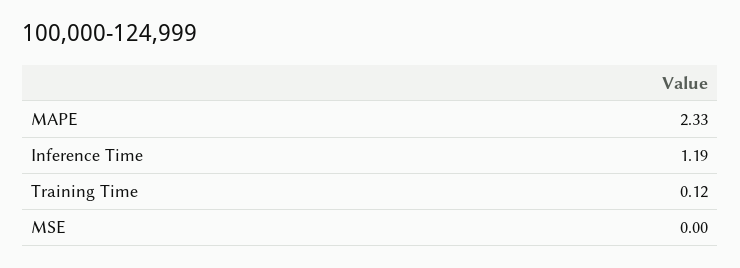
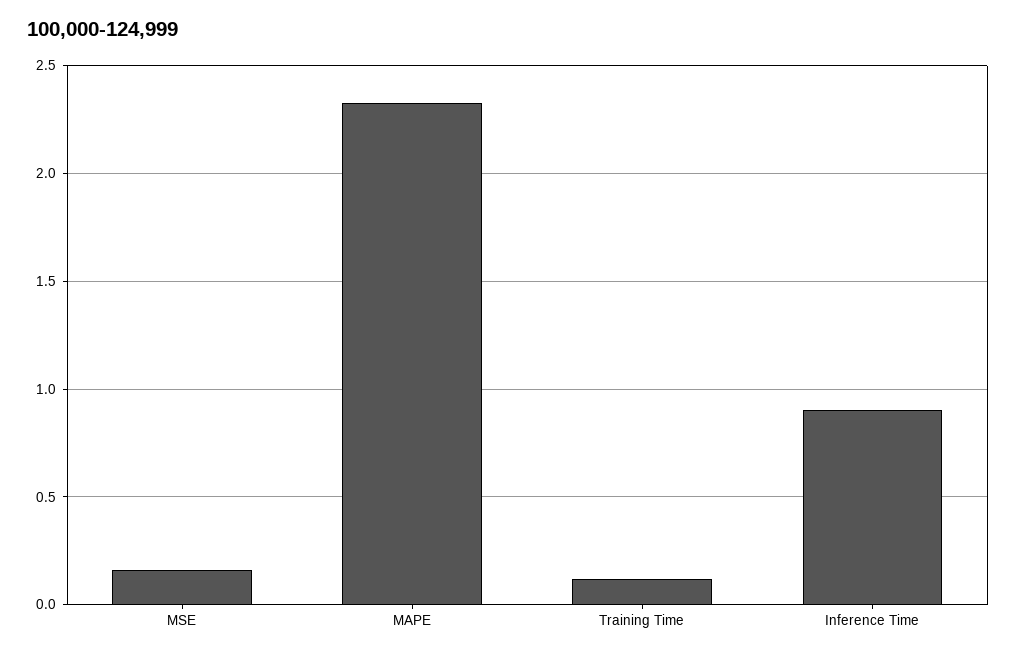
Inference Time: 1.19 -> 0.9
MSE: 0 -> 0.15

